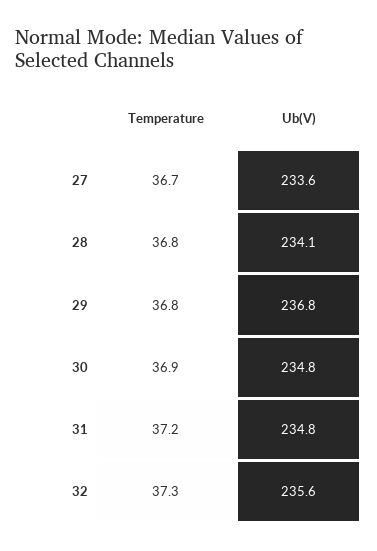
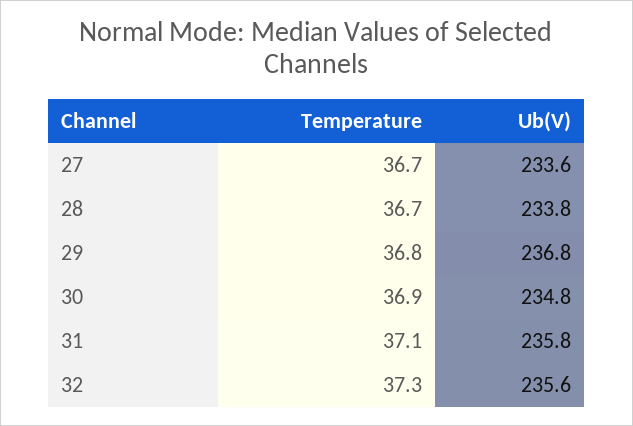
Temperature, 28: 36.8 -> 36.7
Ub(V), 28: 234.1 -> 233.8
Temperature, 31: 37.2 -> 37.1
Ub(V), 31: 234.8 -> 235.8

